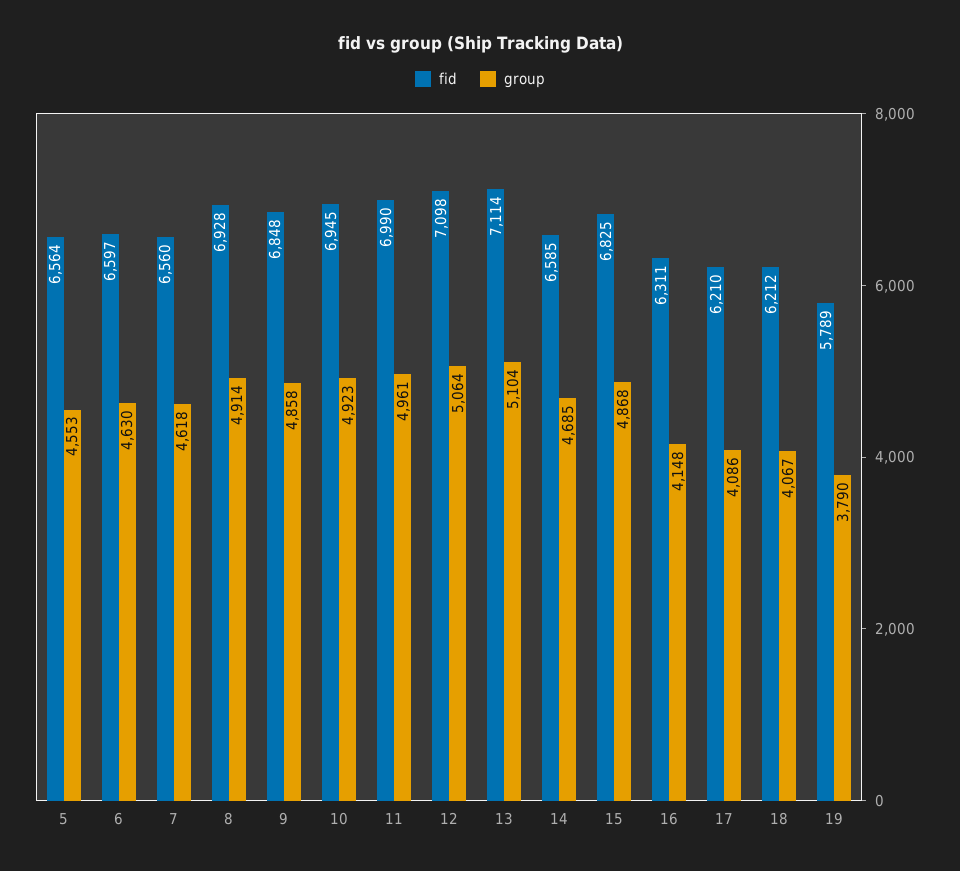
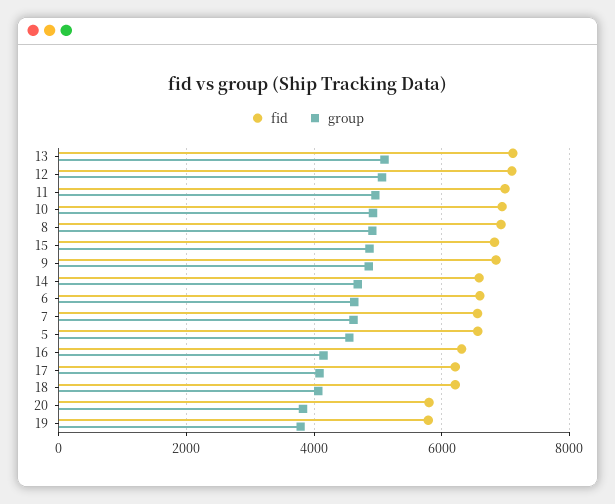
fid, 20: none -> 5800
group, 20: none -> 3800

